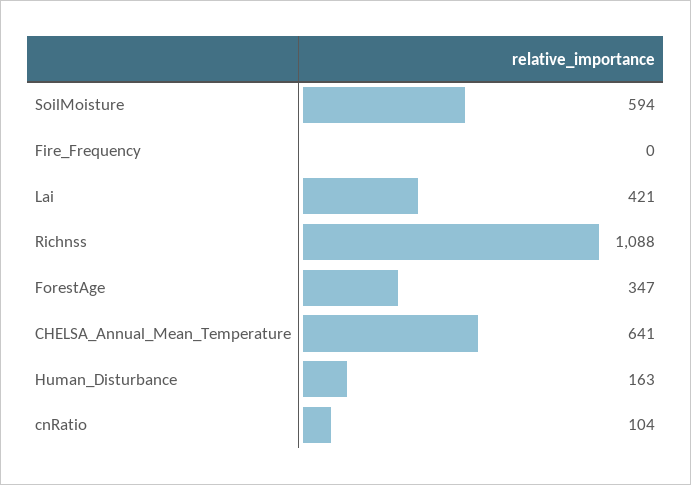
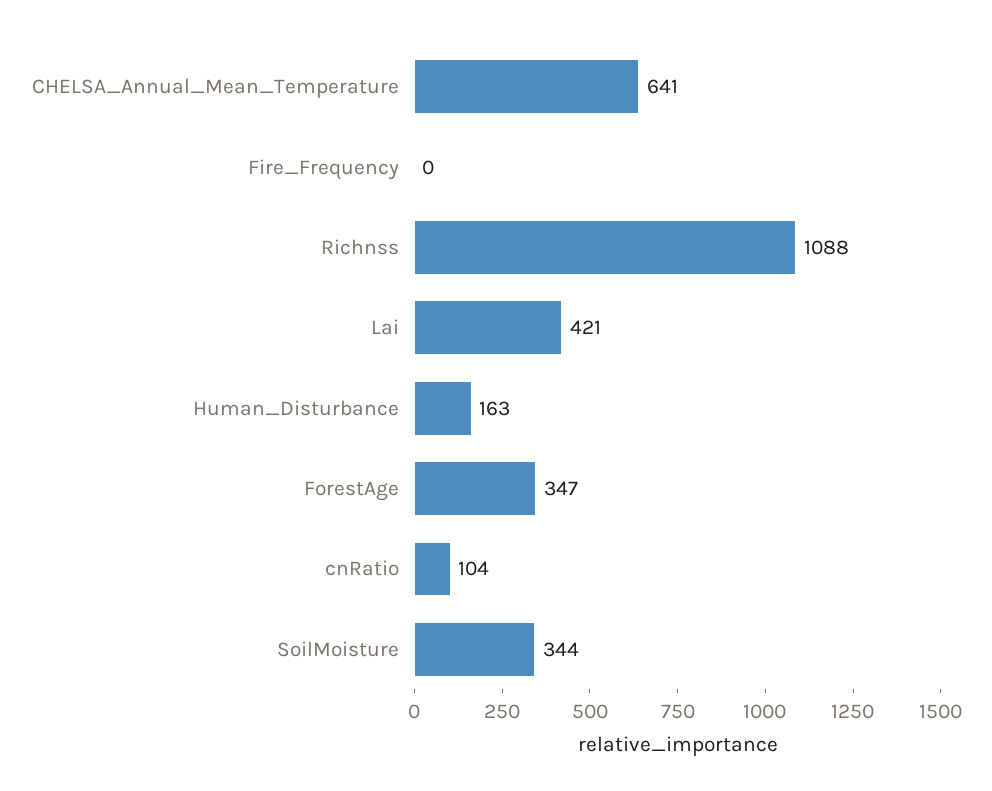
SoilMoisture: 594 -> 344

